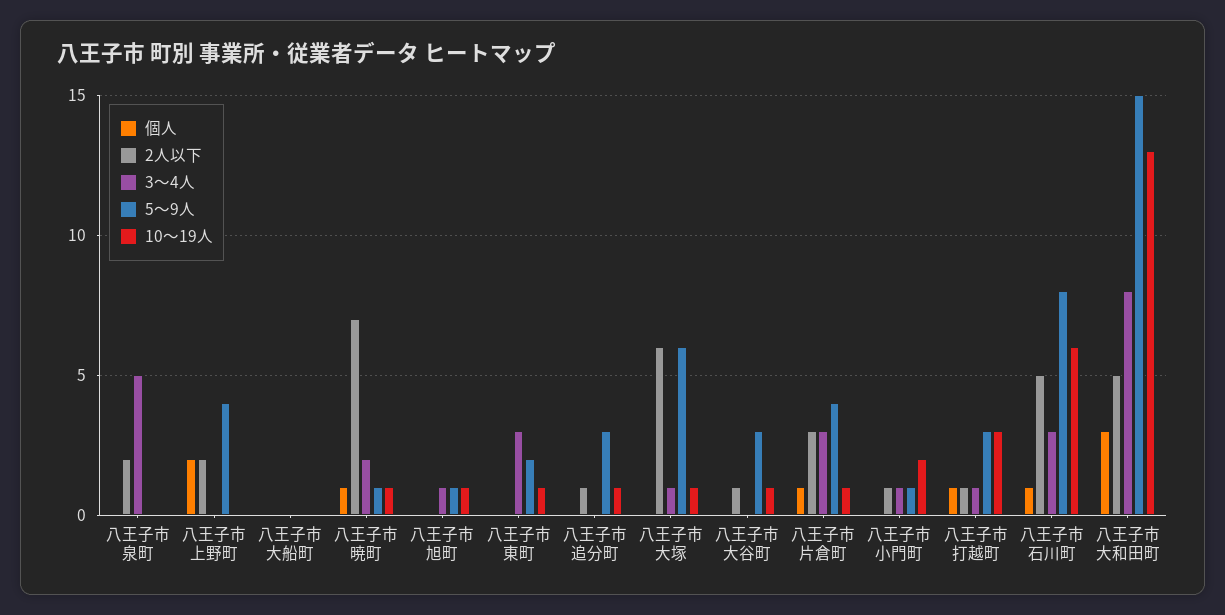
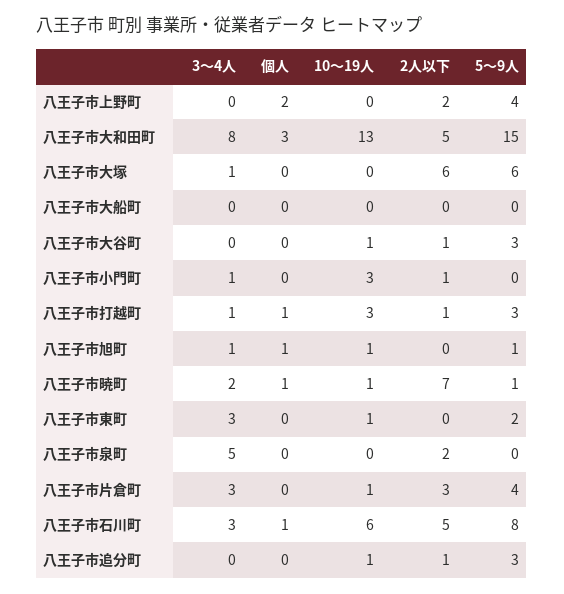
個人, 八王子市旭町: 0 -> 1
10〜19人, 八王子市大塚: 1 -> 0
個人, 八王子市片倉町: 1 -> 0
5〜9人, 八王子市小門町: 1 -> 0
10〜19人, 八王子市小門町: 2 -> 3

